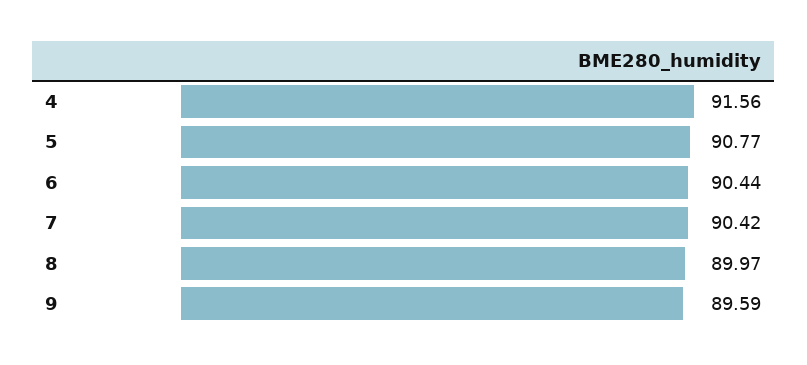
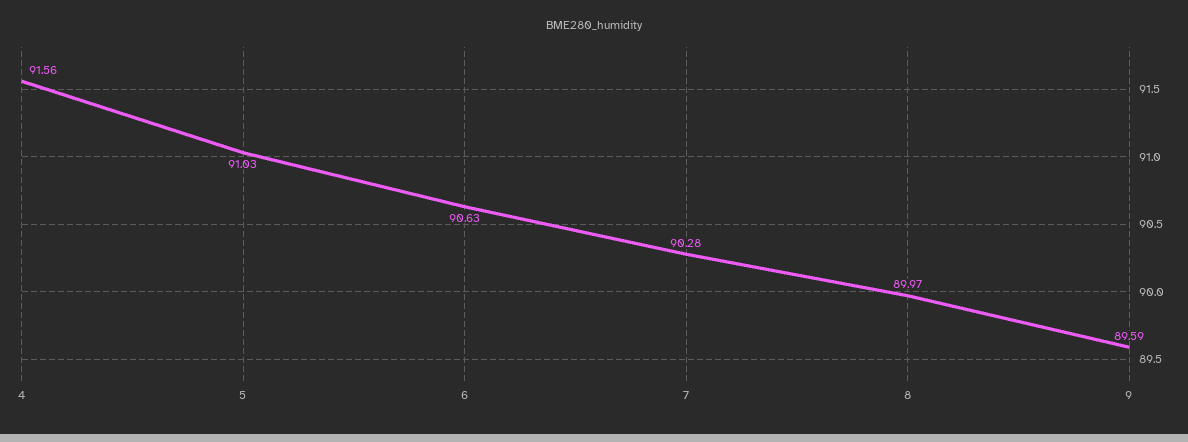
5: 90.77 -> 91.03
6: 90.44 -> 90.63
7: 90.42 -> 90.28

